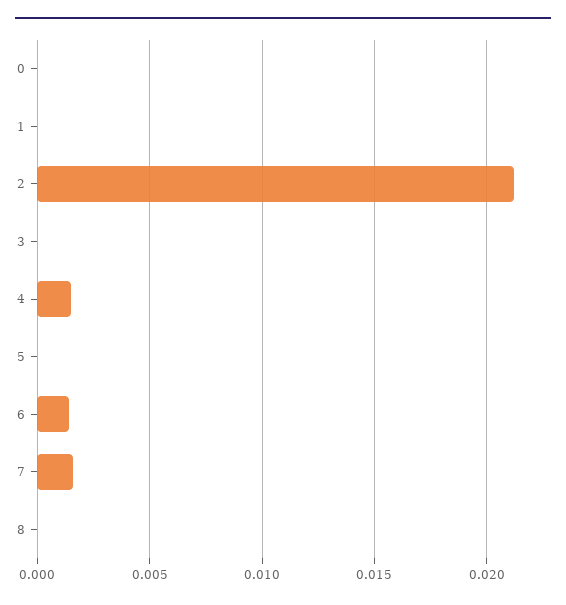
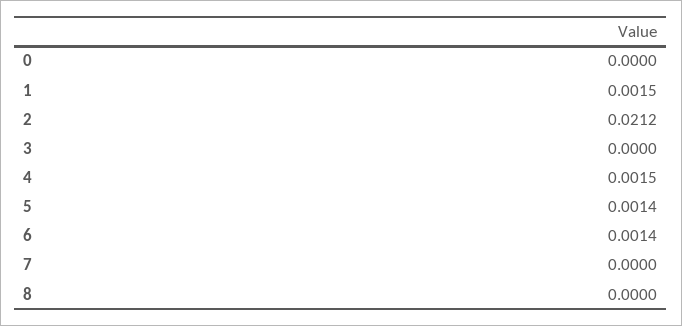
1: 0 -> 0.0015
5: 0 -> 0.0014
7: 0.0015 -> 0

